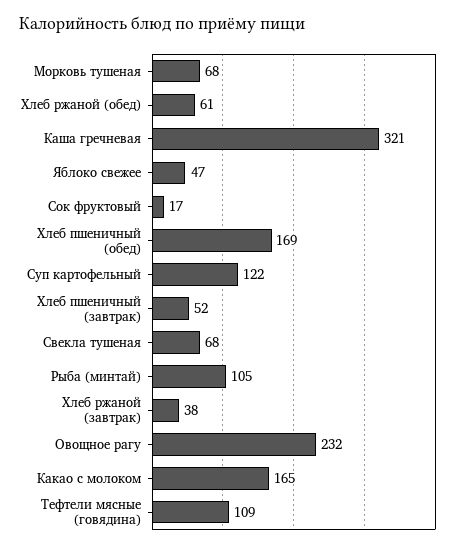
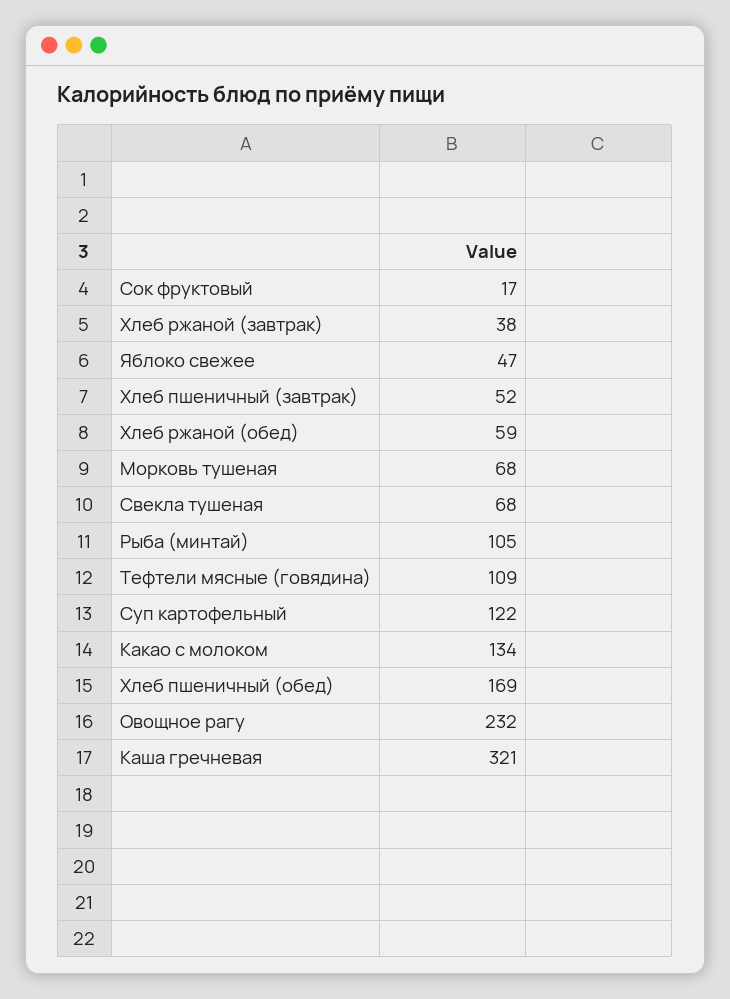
Хлеб ржаной (обед): 61 -> 59
Какао с молоком: 165 -> 134

